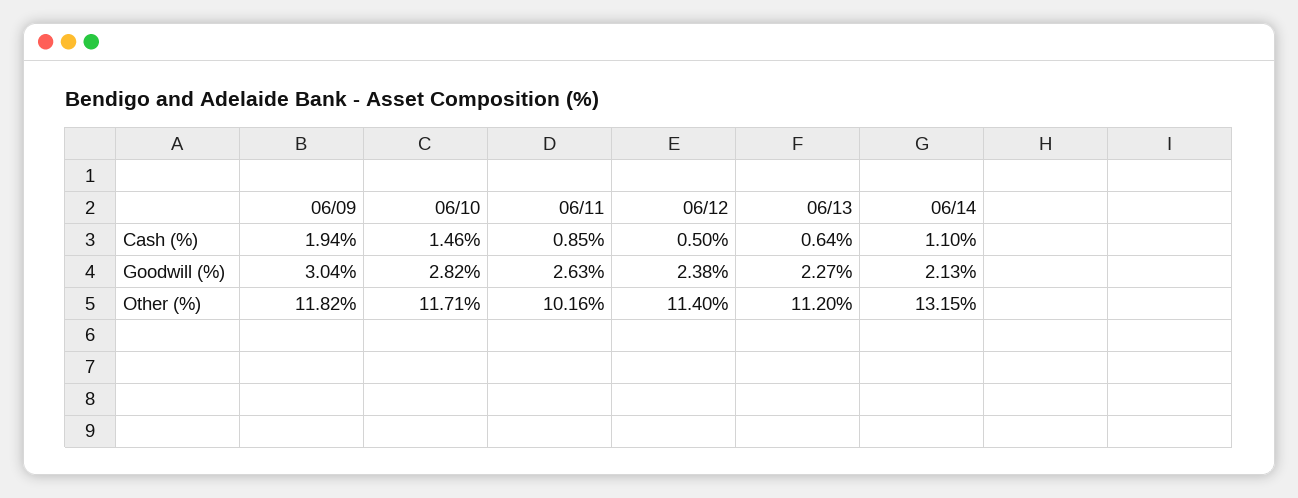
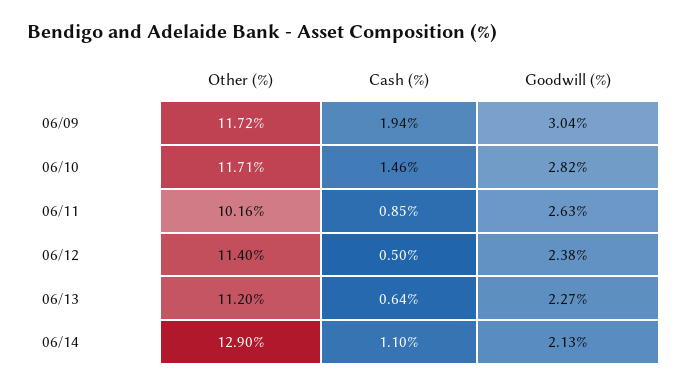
06/09, Other (%): 11.82 -> 11.72
06/14, Other (%): 13.15 -> 12.9

